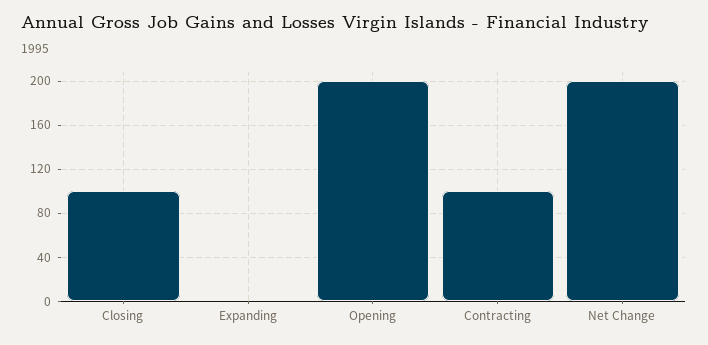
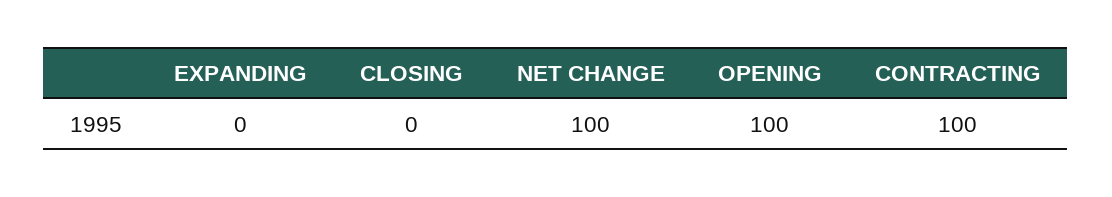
Closing: 100 -> 0
Opening: 200 -> 100
Net Change: 200 -> 100

